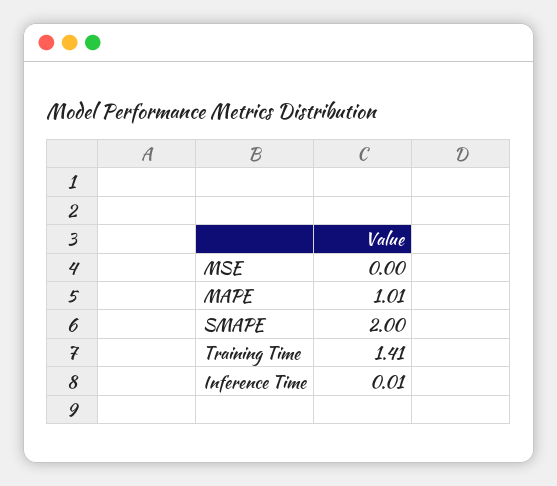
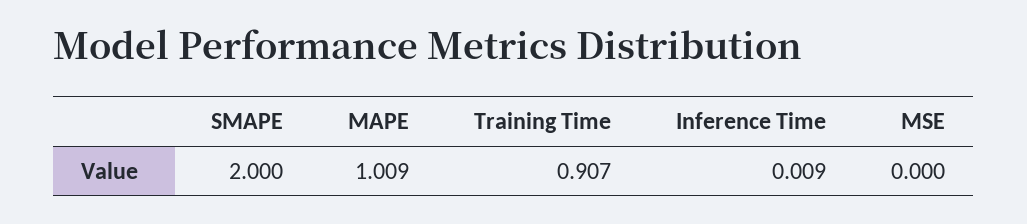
Training Time: 1.41 -> 0.907

